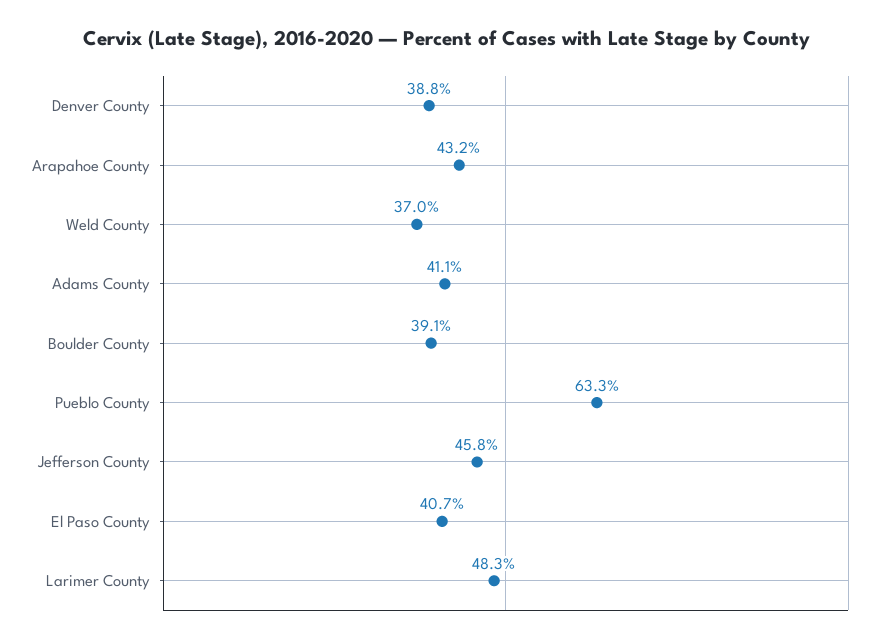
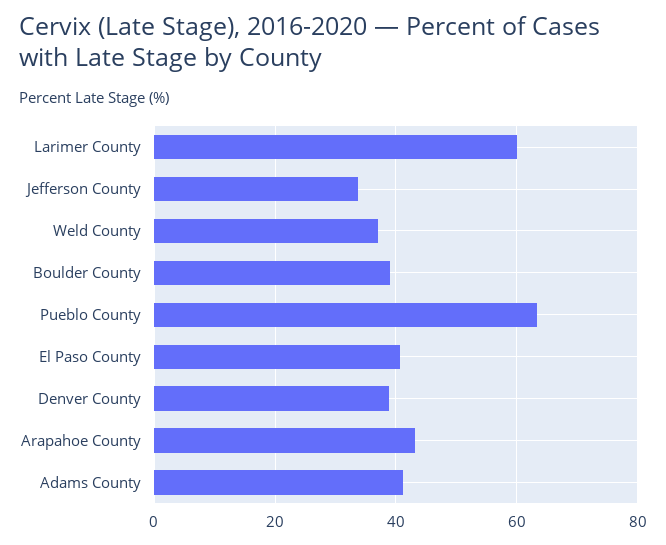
Jefferson County: 45.8 -> 34
Larimer County: 48.3 -> 60

